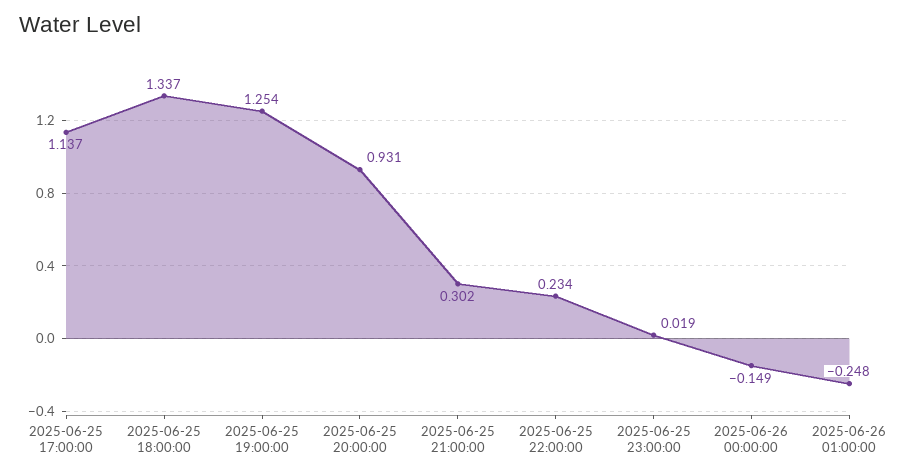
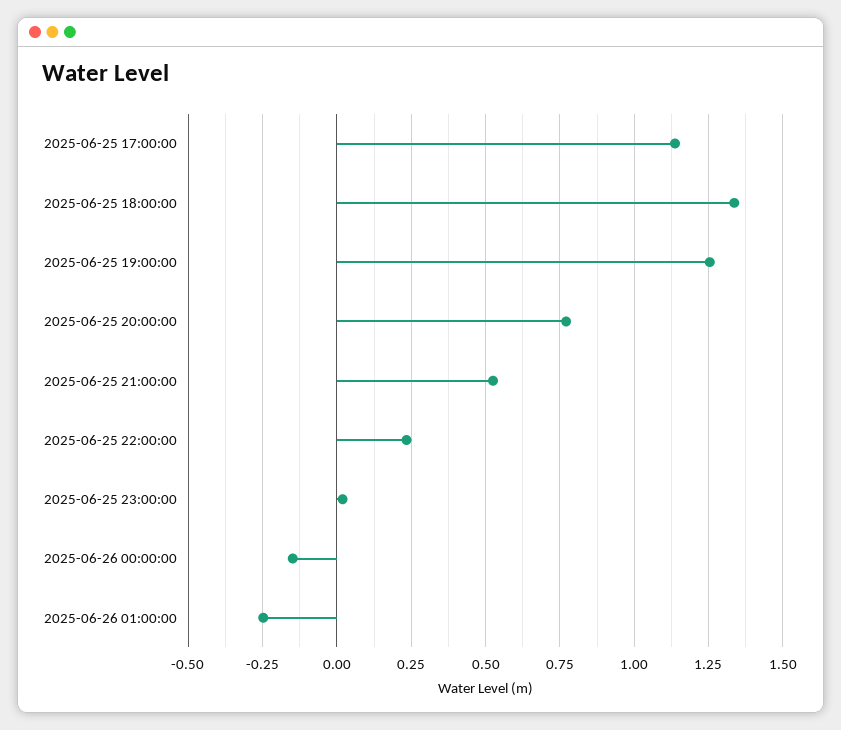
2025-06-25 20:00:00: 0.931 -> 0.775
2025-06-25 21:00:00: 0.302 -> 0.525

